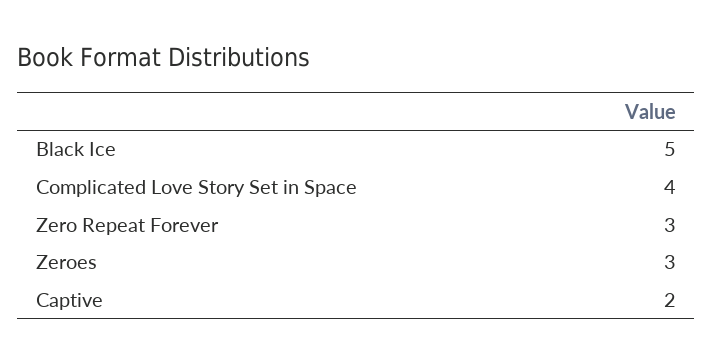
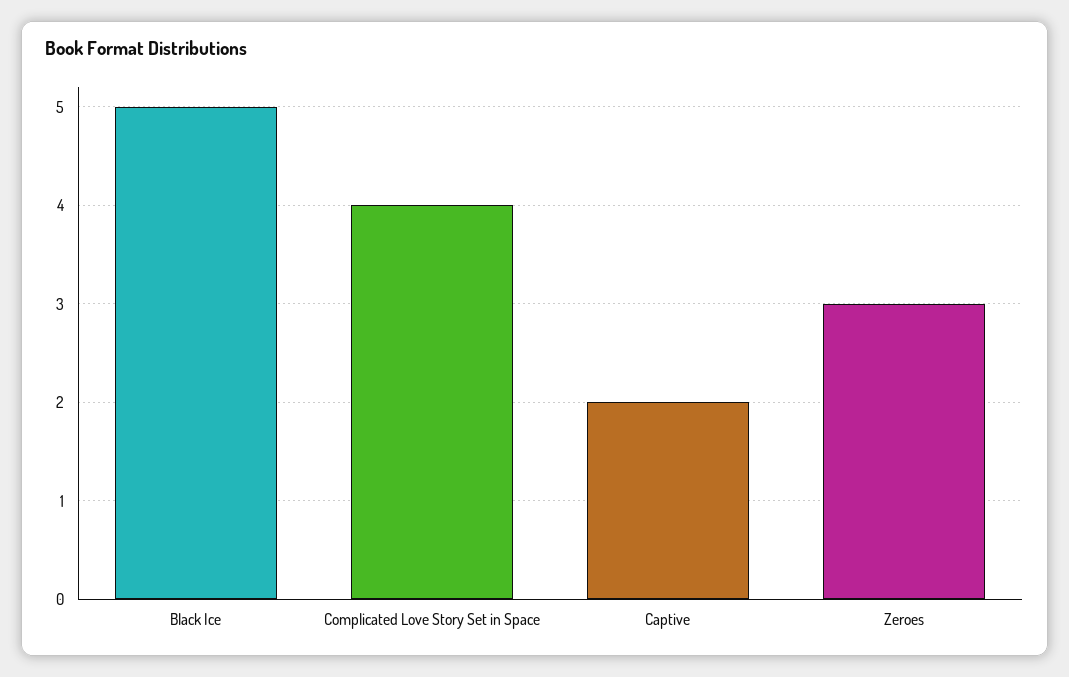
Zero Repeat Forever: 3 -> none

